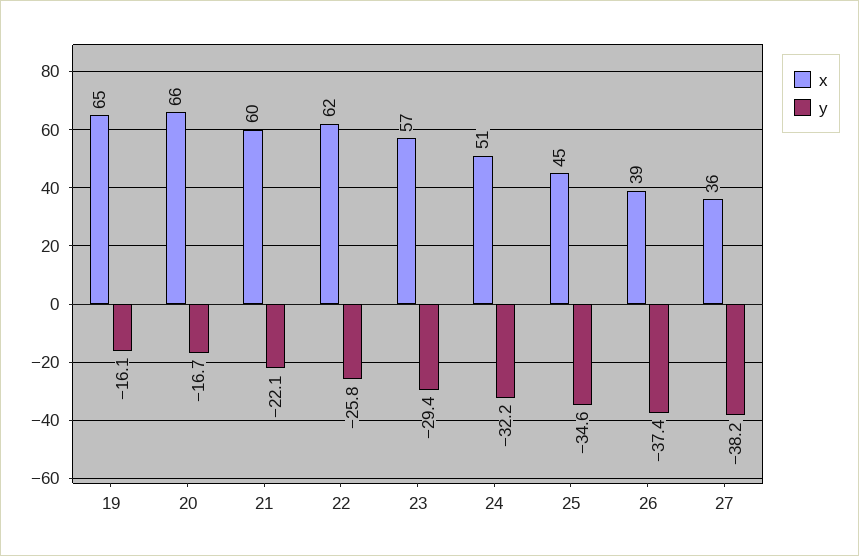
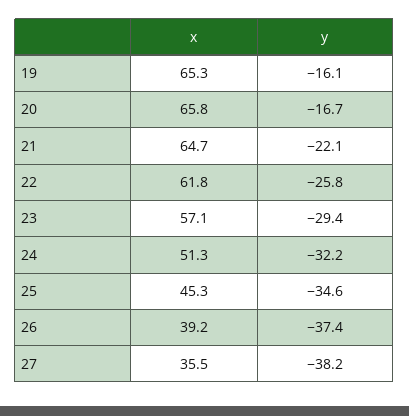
x, 21: 60 -> 64.7

